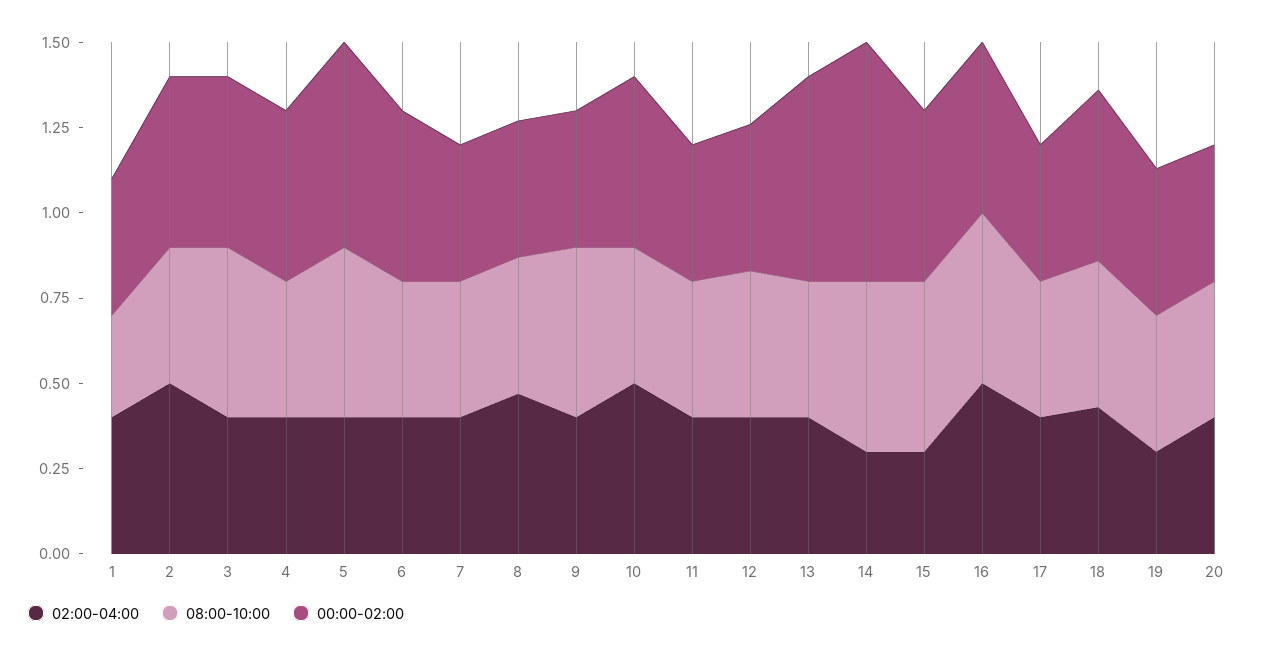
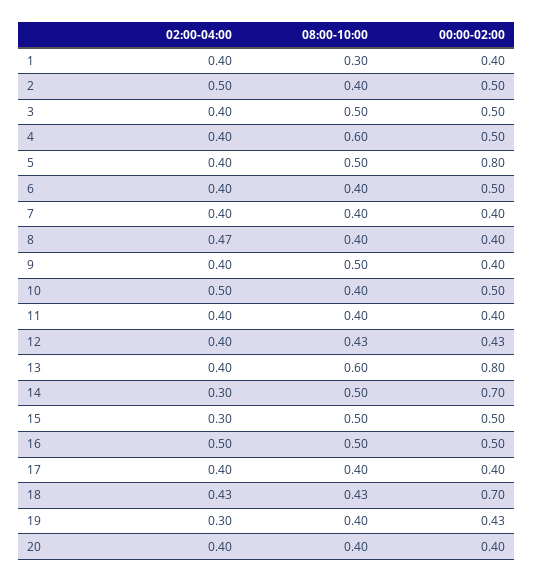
08:00-10:00, 4: 0.4 -> 0.6
00:00-02:00, 5: 0.6 -> 0.8
08:00-10:00, 13: 0.4 -> 0.6
00:00-02:00, 13: 0.6 -> 0.8
00:00-02:00, 18: 0.5 -> 0.7

